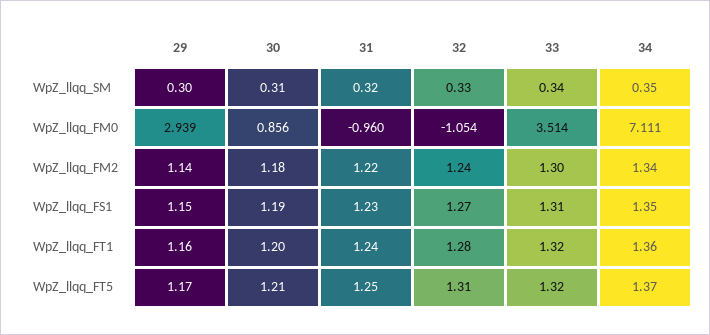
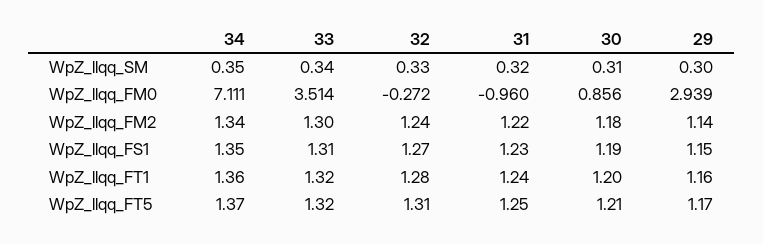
32, WpZ_llqq_FM0: -1.054 -> -0.272

